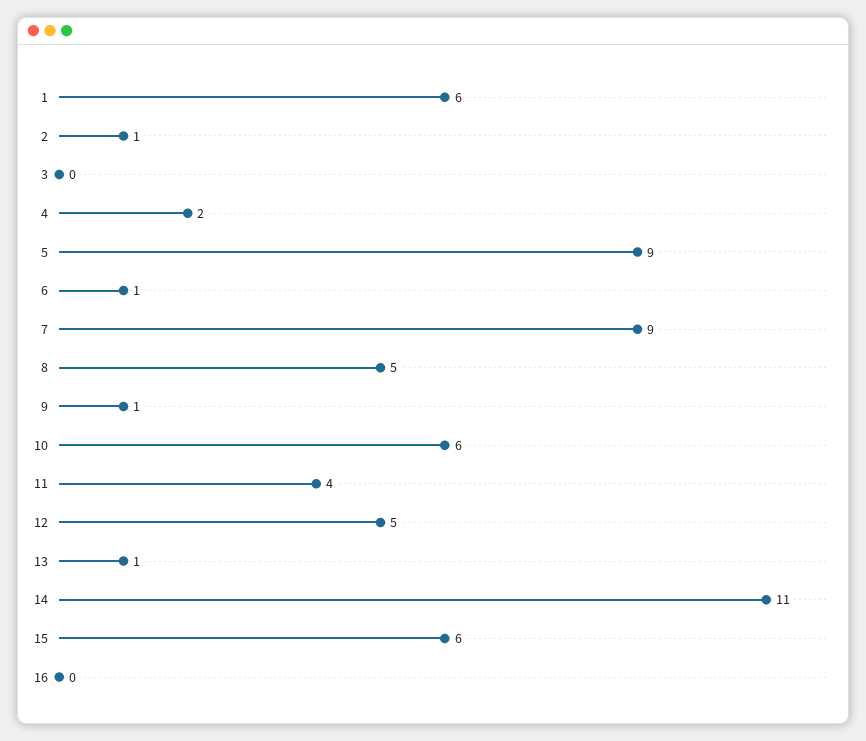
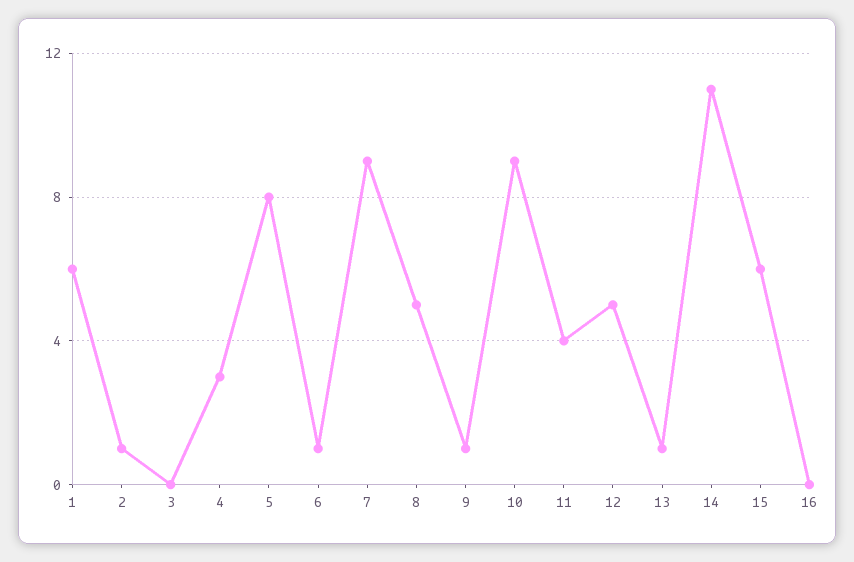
4: 2 -> 3
5: 9 -> 8
10: 6 -> 9

